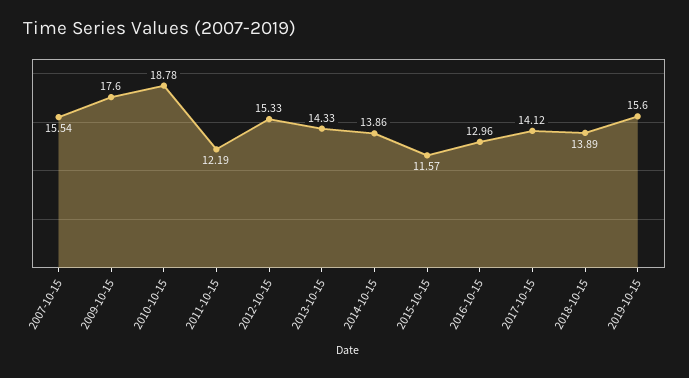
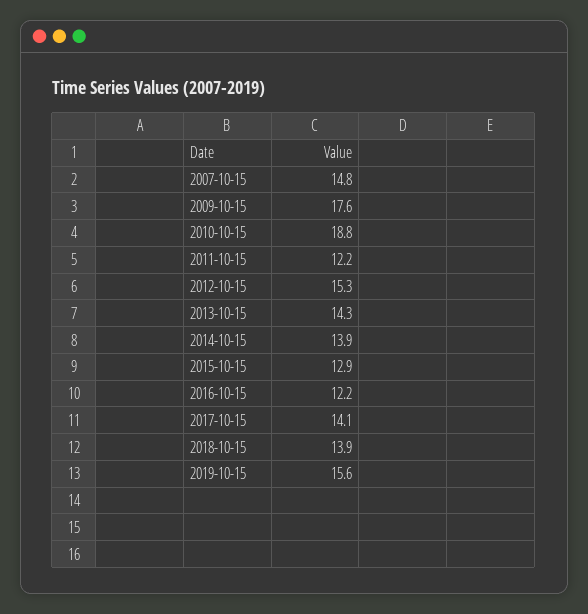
2007-10-15: 15.54 -> 14.8
2015-10-15: 11.57 -> 12.9
2016-10-15: 12.96 -> 12.2

